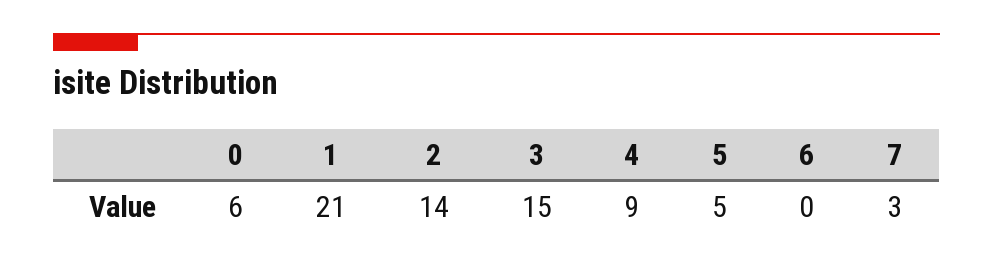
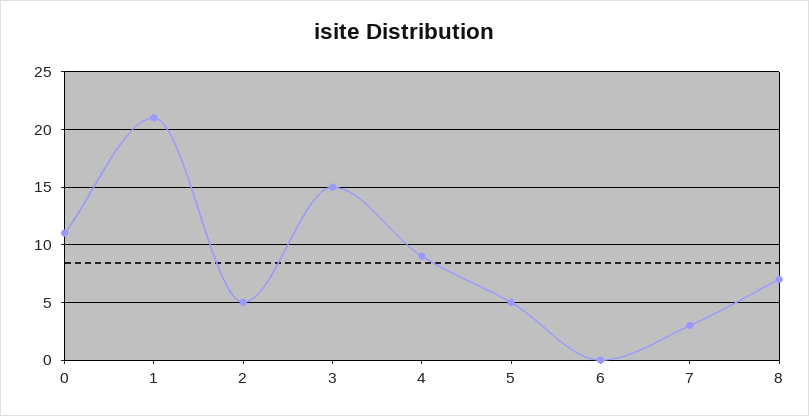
0: 6 -> 11
2: 14 -> 5
8: none -> 7

